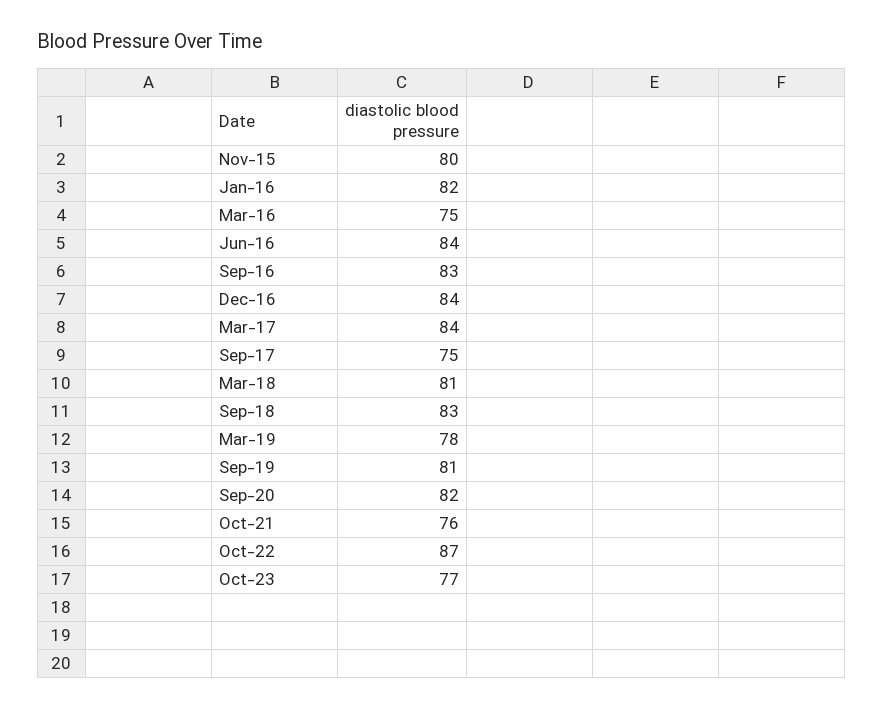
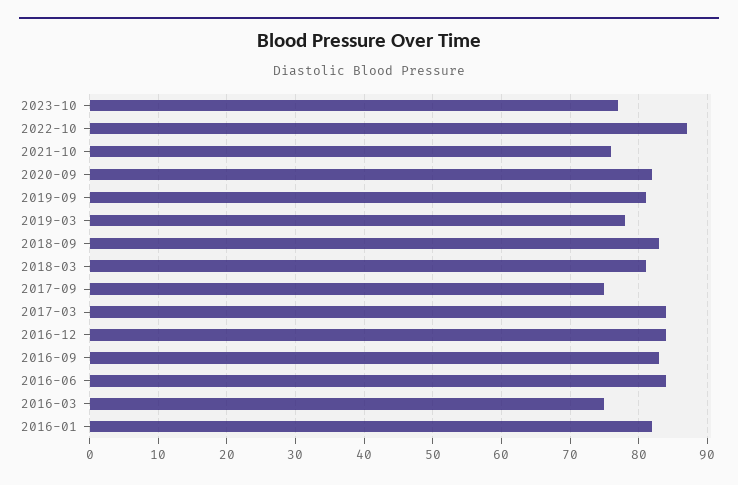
Nov-15: 80 -> none

